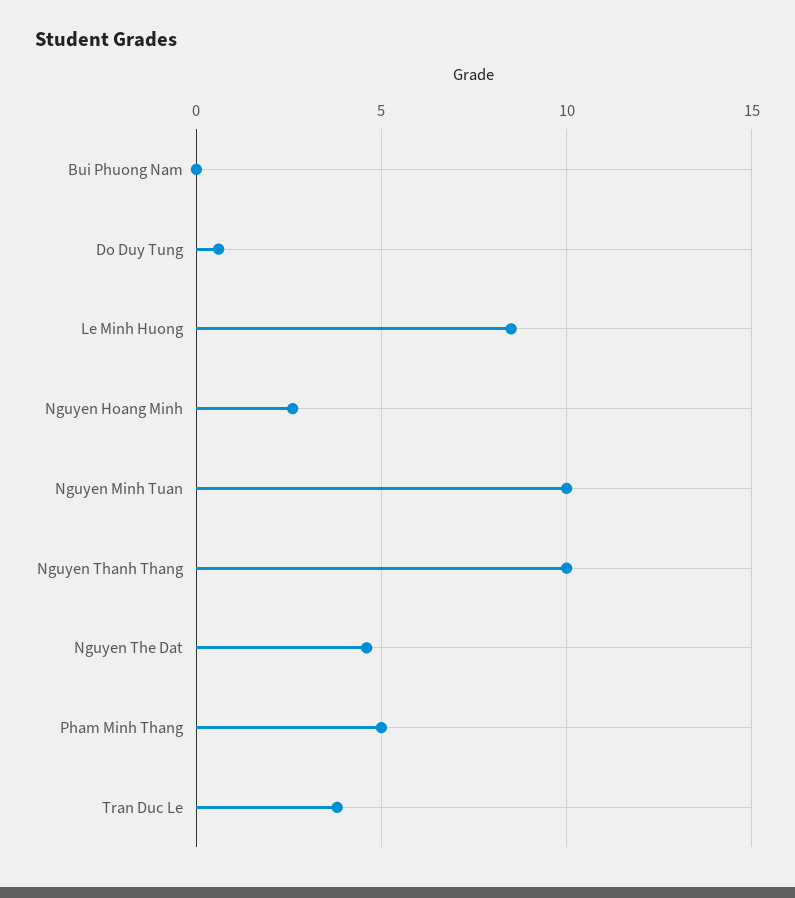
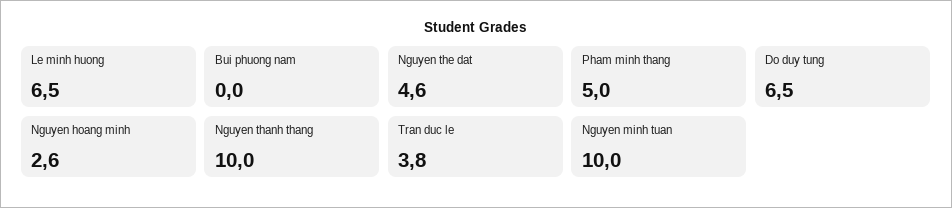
Do Duy Tung: 0.5 -> 6.5
Le Minh Huong: 8.5 -> 6.5

